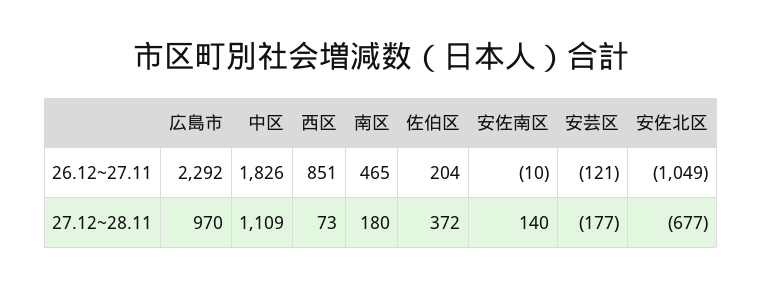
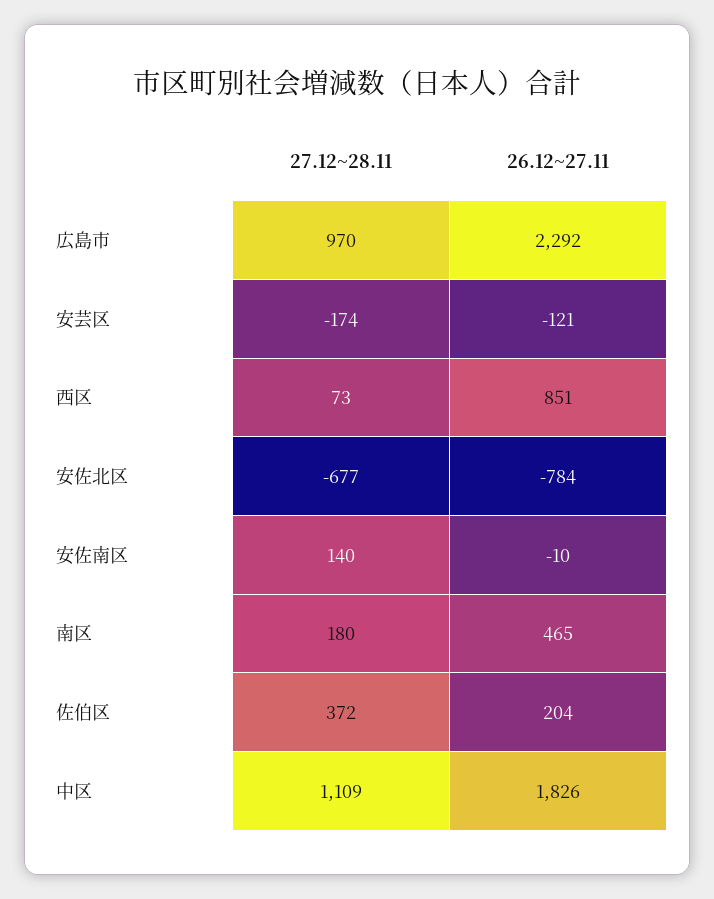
安佐北区, 26.12~27.11: -1049 -> -784
安芸区, 27.12~28.11: -177 -> -174

